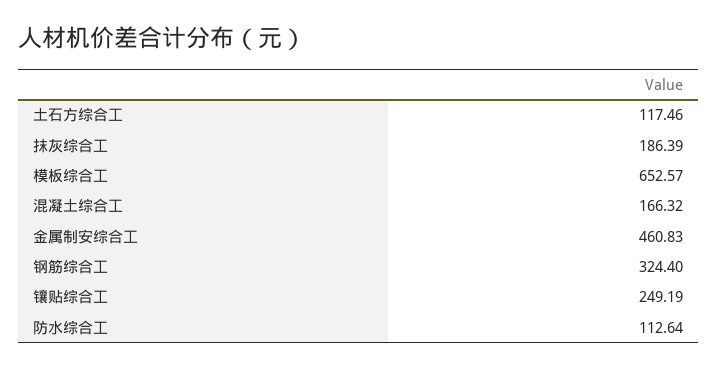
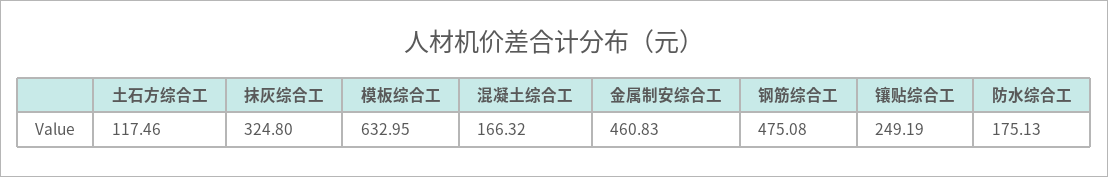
抹灰综合工: 186.39 -> 324.8
模板综合工: 652.57 -> 632.95
钢筋综合工: 324.4 -> 475.08
防水综合工: 112.64 -> 175.13

